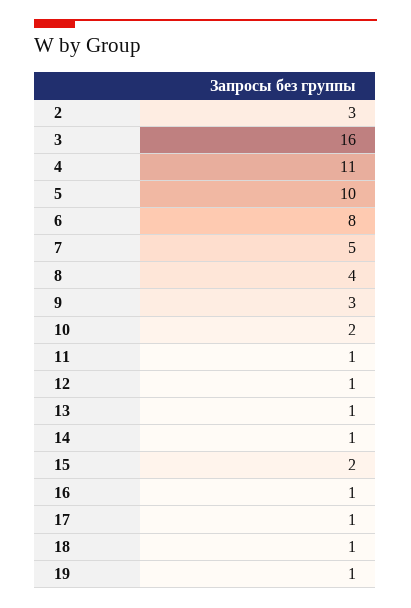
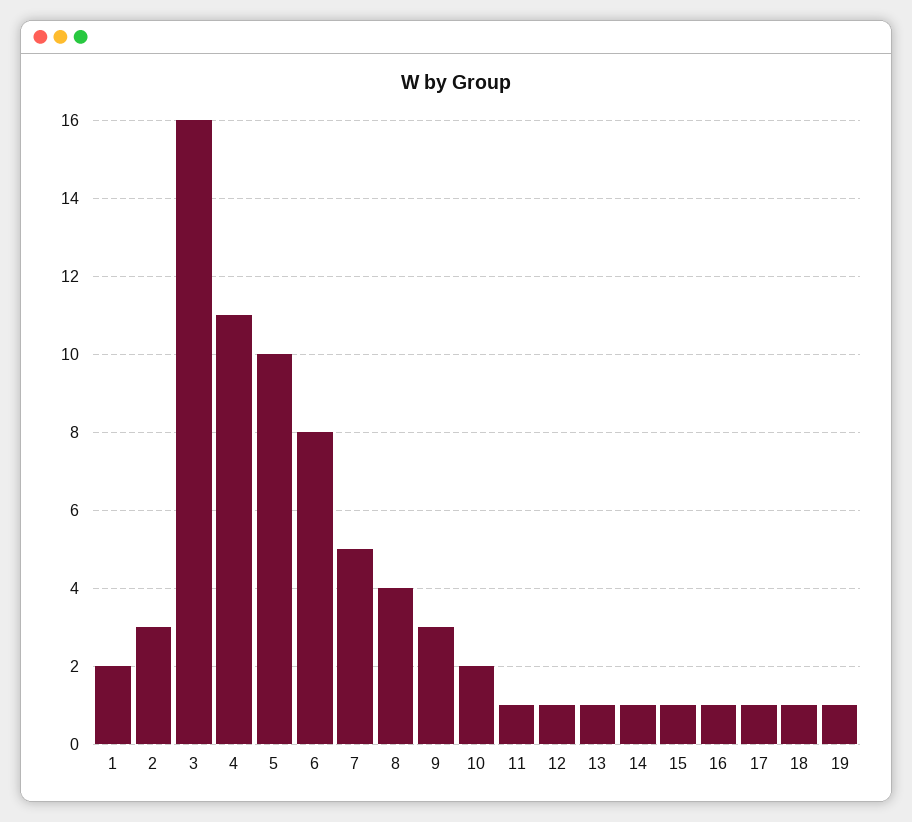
15: 2 -> 1
1: none -> 2

